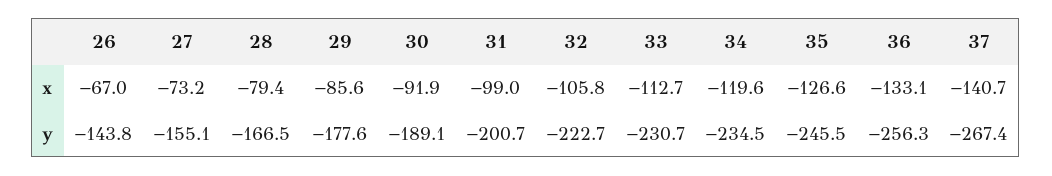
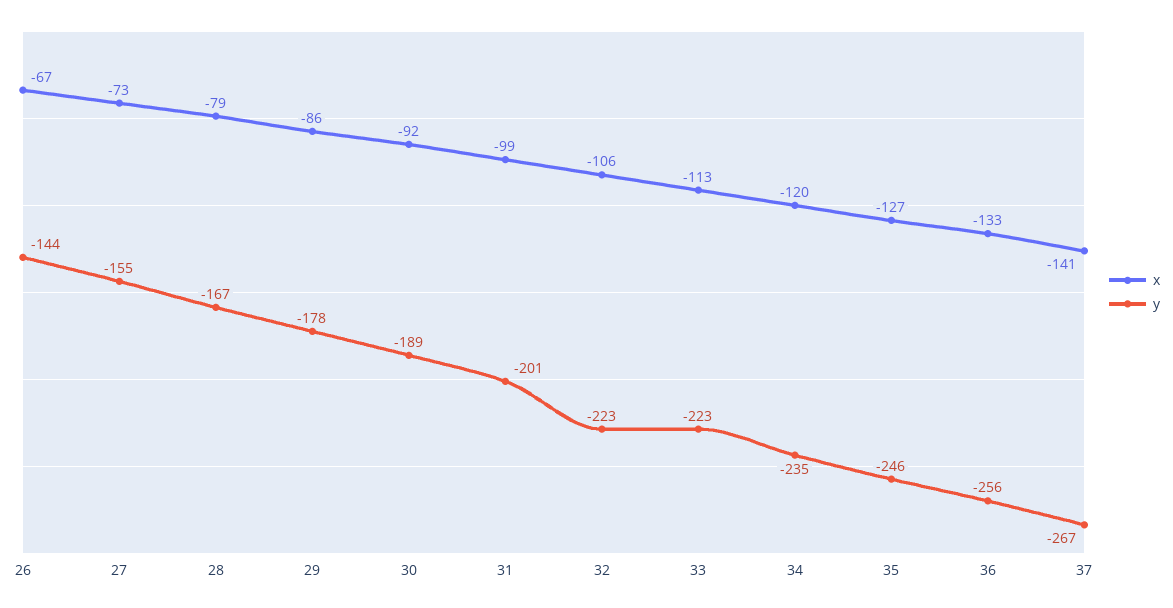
y, 33: -230.7 -> -223

